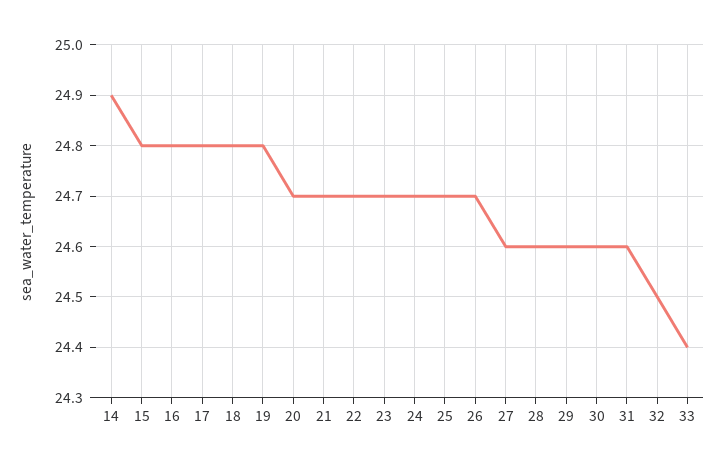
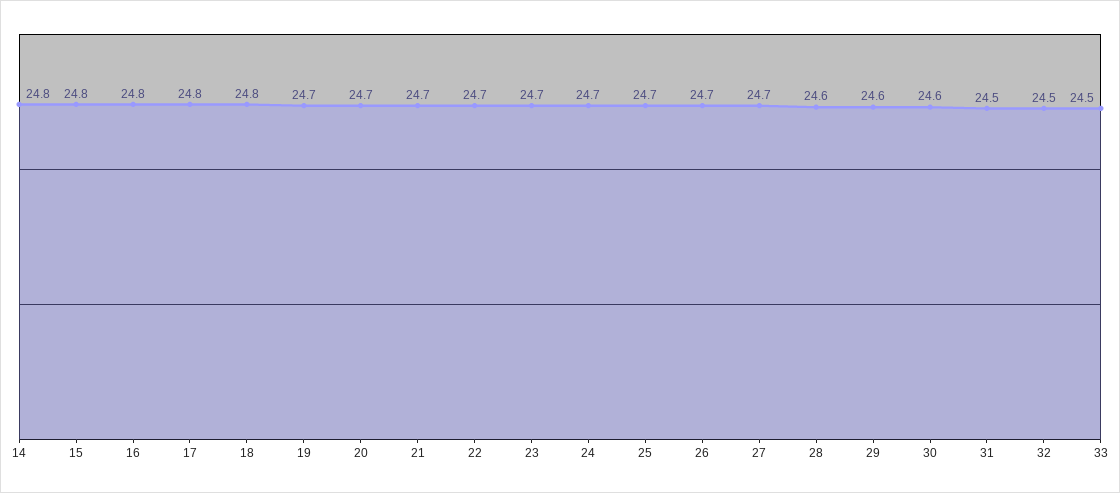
14: 24.9 -> 24.8
19: 24.8 -> 24.7
27: 24.6 -> 24.7
31: 24.6 -> 24.5
33: 24.4 -> 24.5

